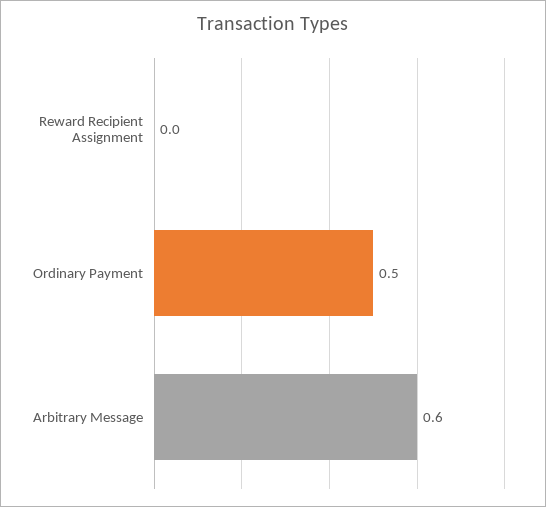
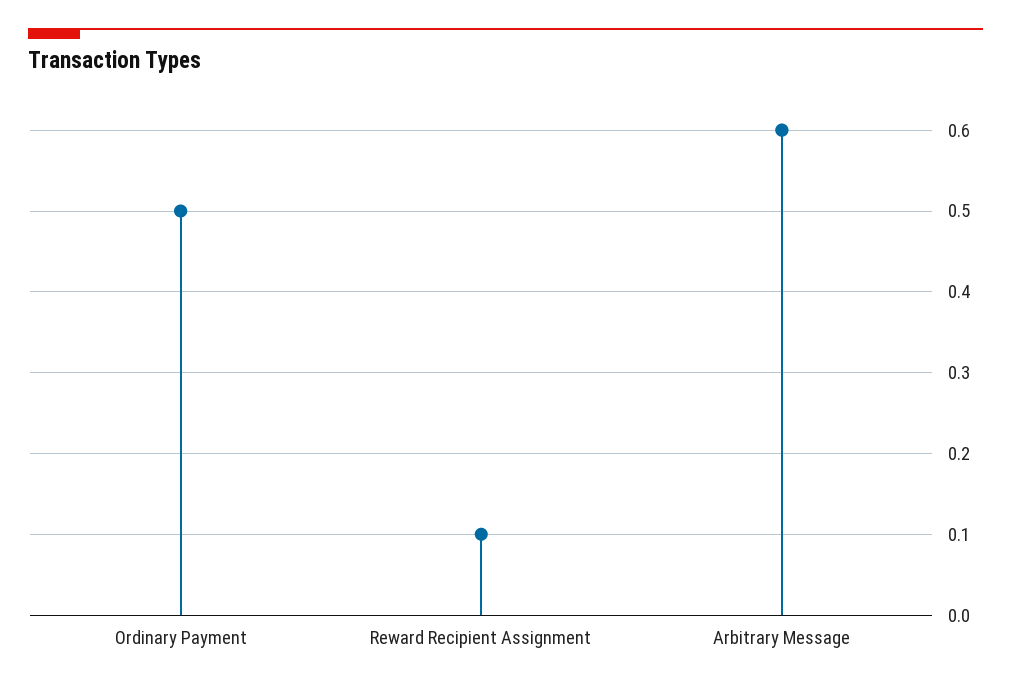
Reward Recipient Assignment: 0 -> 0.1

